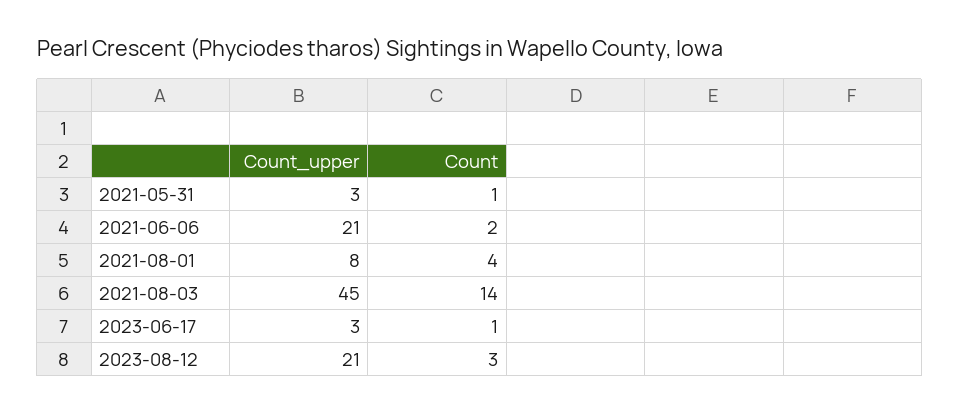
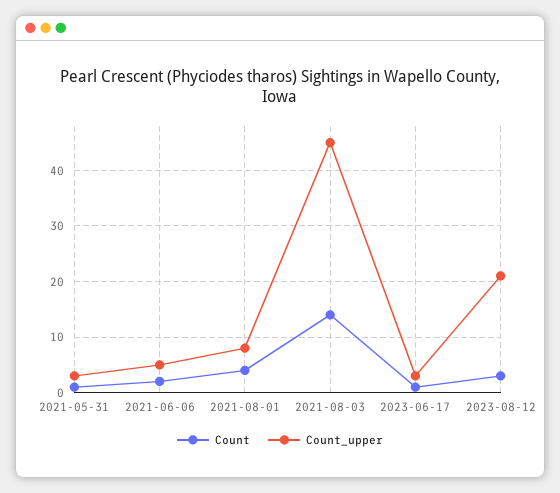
Count_upper, 2021-06-06: 21 -> 5

